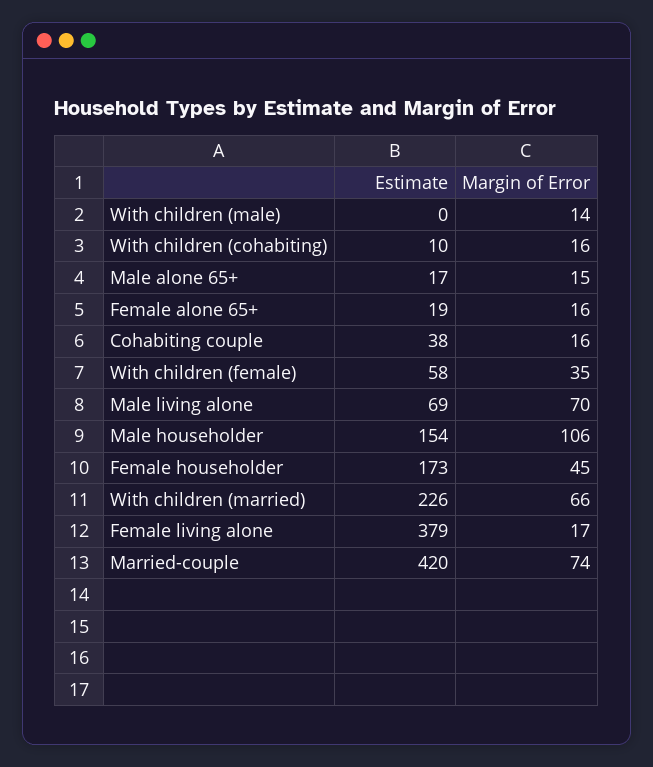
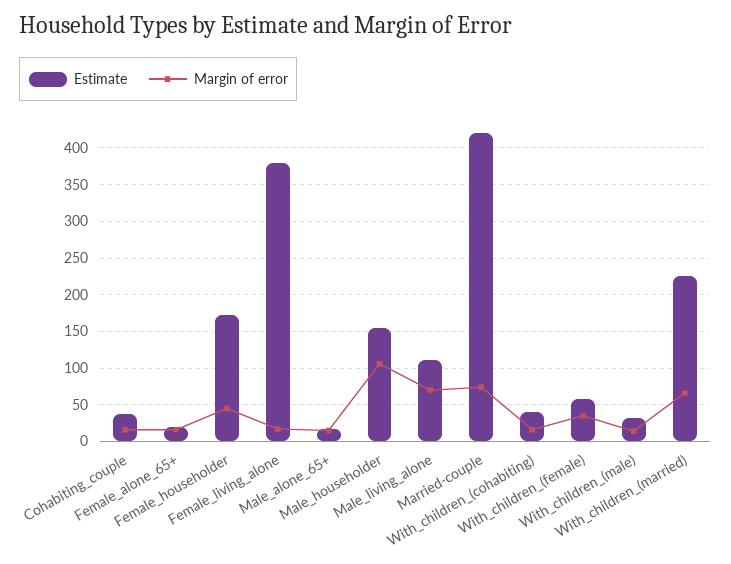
Estimate, With children (male): 0 -> 30
Estimate, With children (cohabiting): 10 -> 40
Estimate, Male living alone: 69 -> 110

